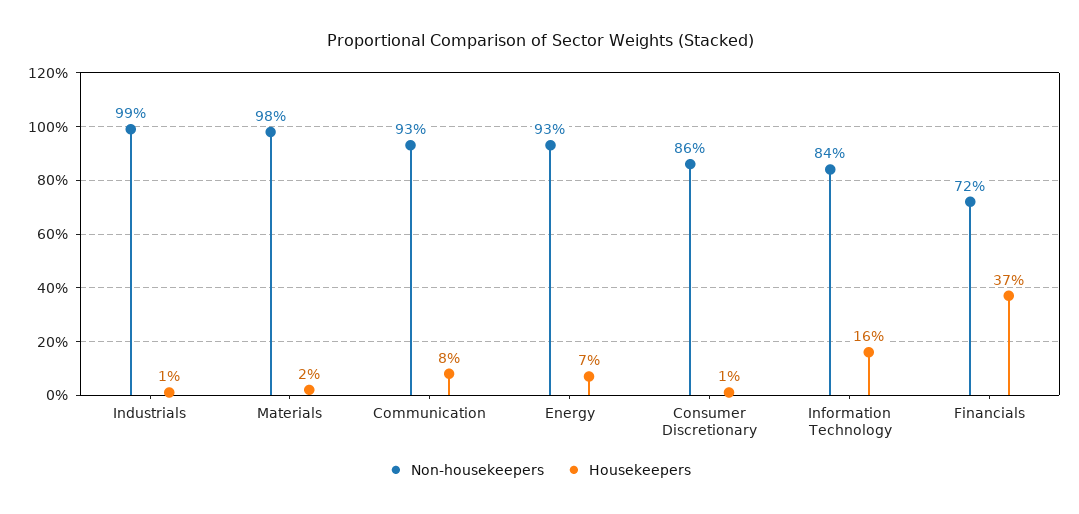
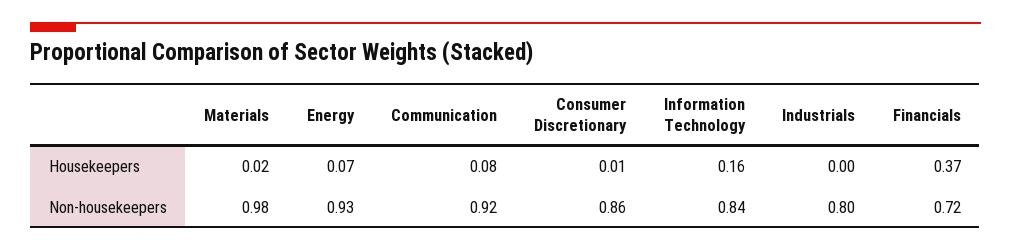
Non-housekeepers, Industrials: 0.99 -> 0.8
Housekeepers, Industrials: 0.01 -> 0
Non-housekeepers, Communication: 0.93 -> 0.92

